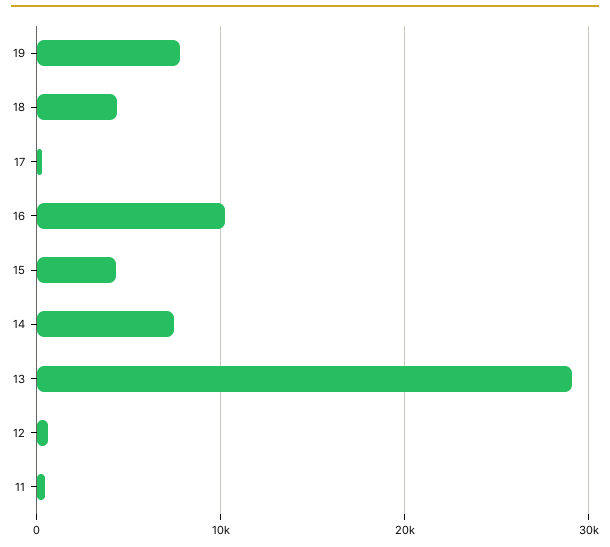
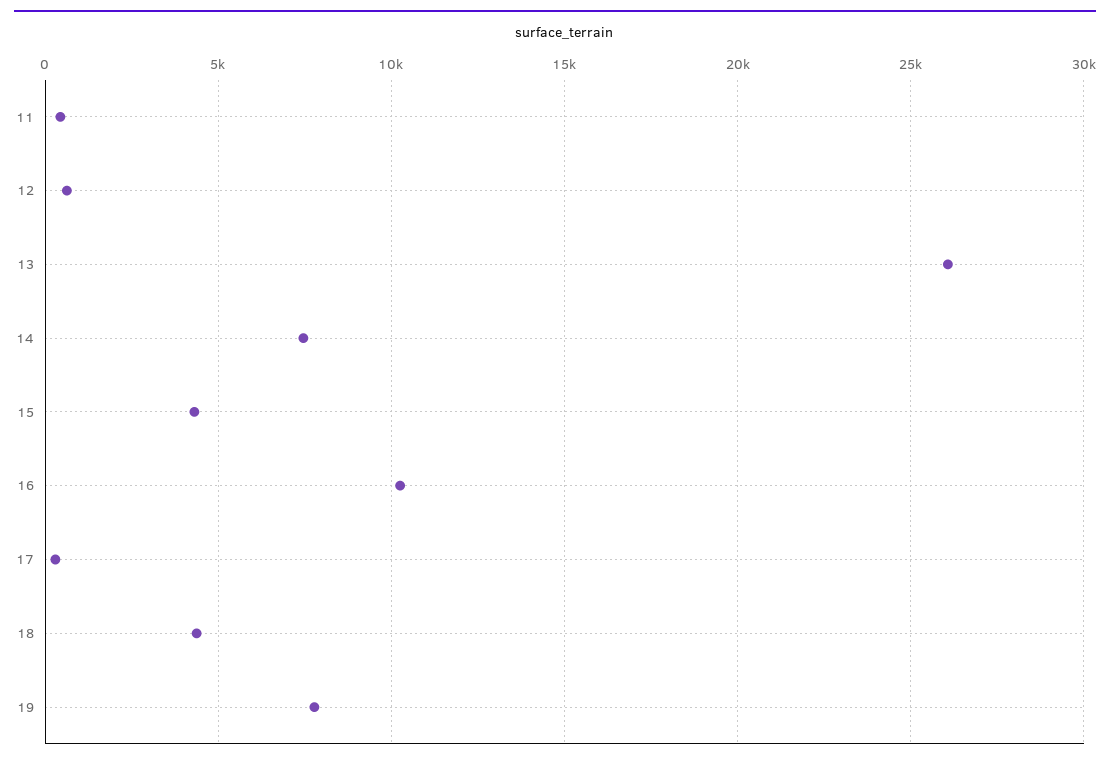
13: 29000 -> 26000

